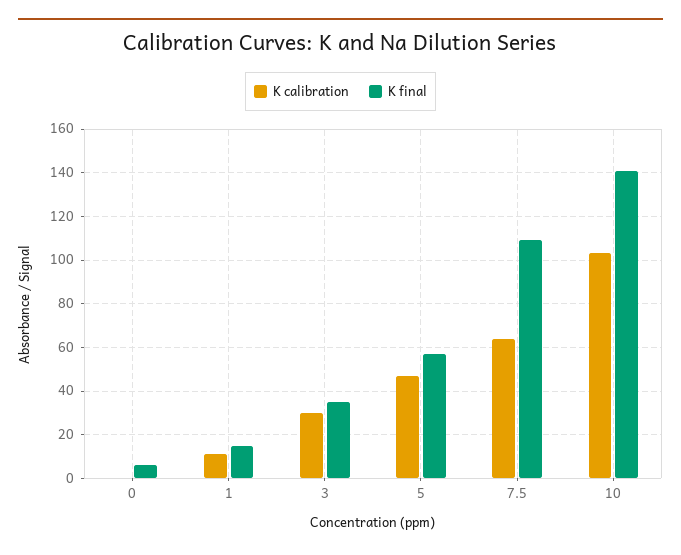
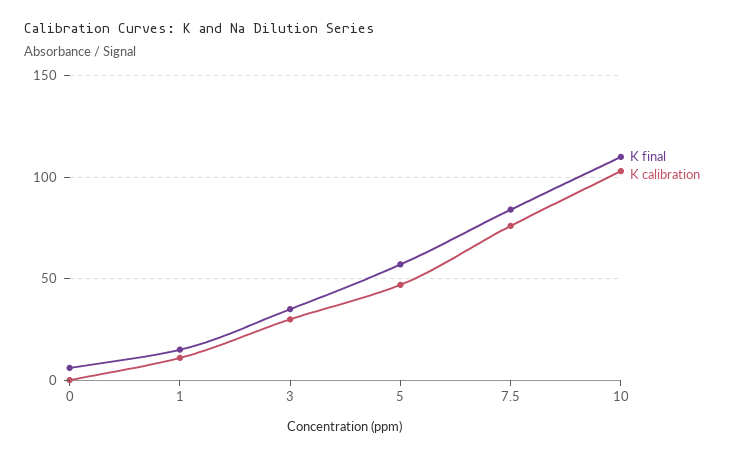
K calibration, 7.5: 65 -> 75
K final, 7.5: 110 -> 85
K final, 10: 140 -> 110

